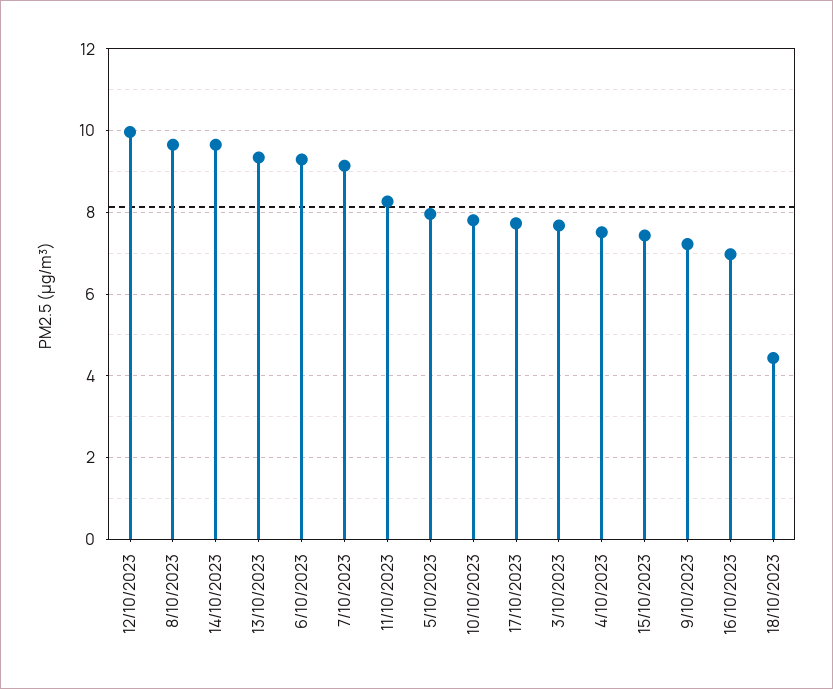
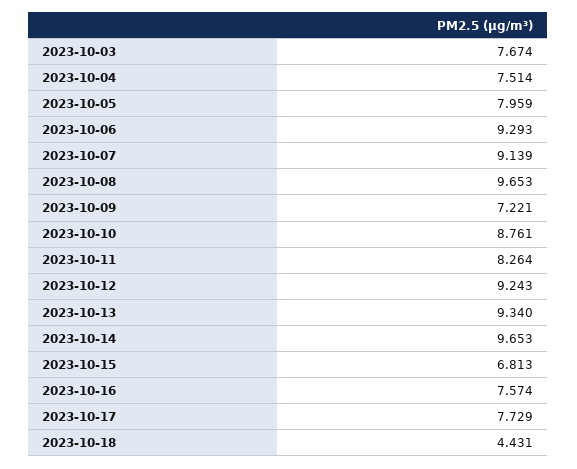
12/10/2023: 10 -> 9.243
10/10/2023: 7.8 -> 8.761
15/10/2023: 7.4 -> 6.813
16/10/2023: 7 -> 7.574

